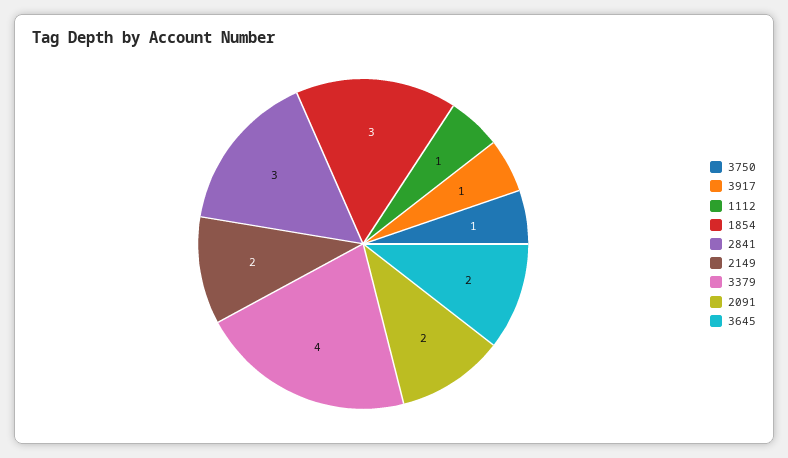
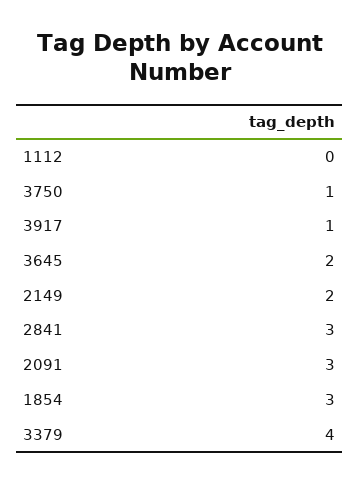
1112: 1 -> 0
2091: 2 -> 3

